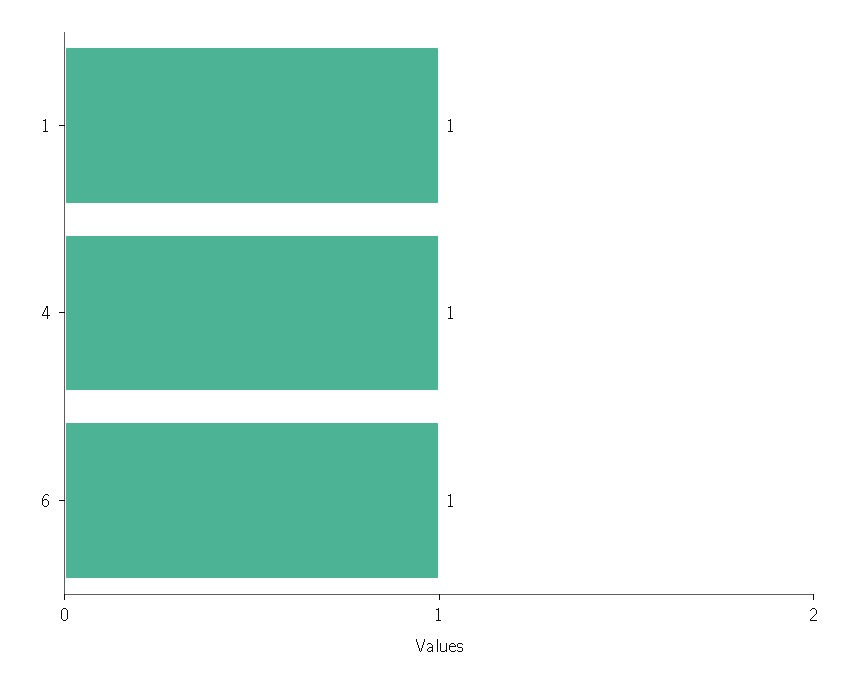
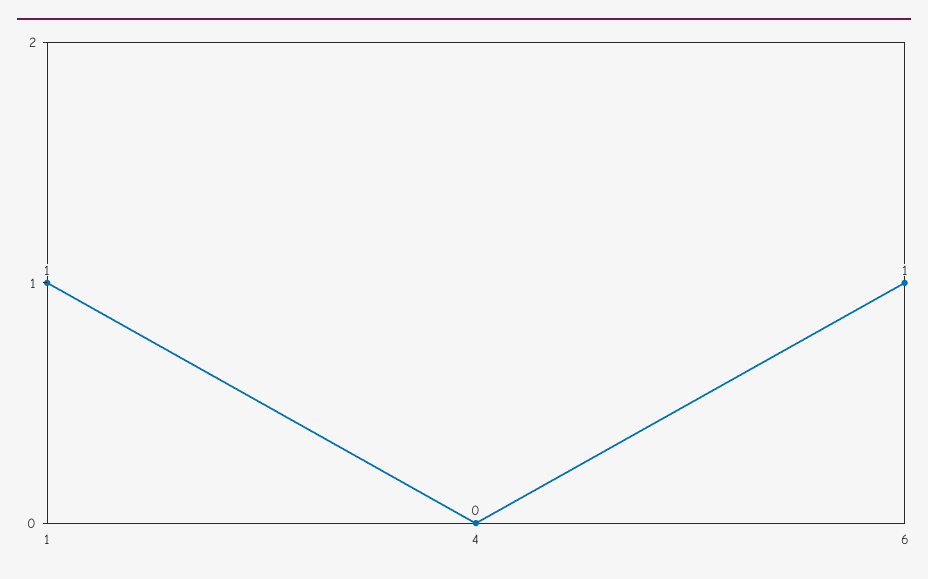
4: 1 -> 0

